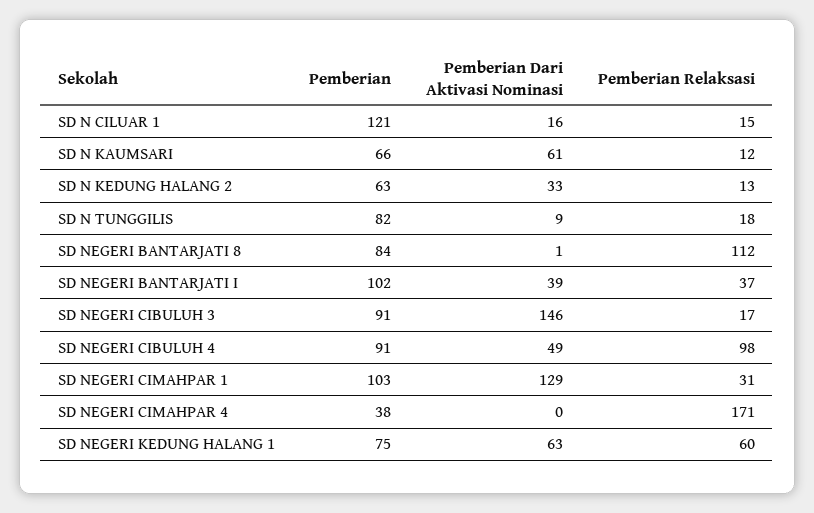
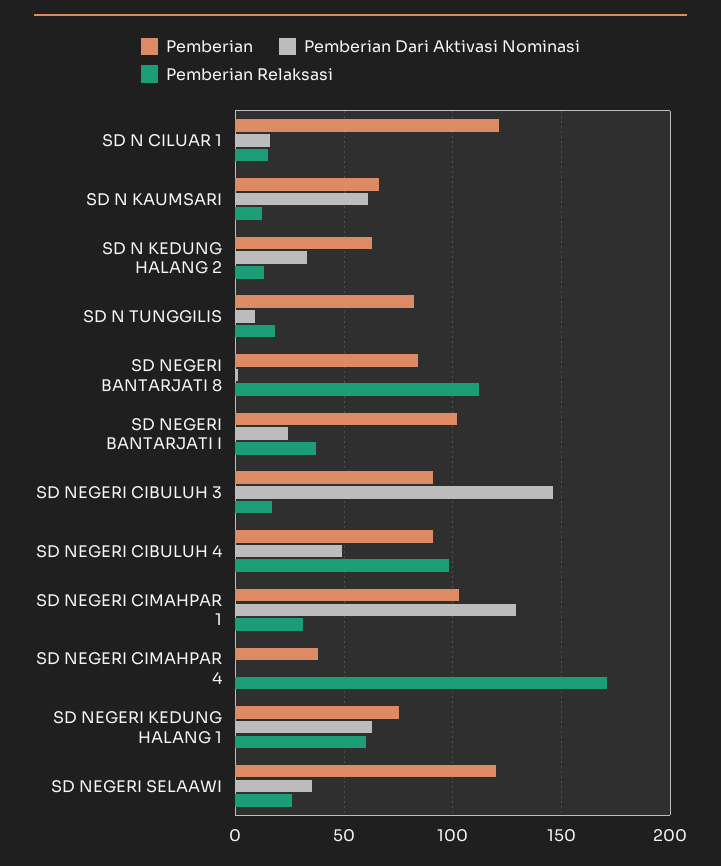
Pemberian Dari Aktivasi Nominasi, SD NEGERI BANTARJATI I: 39 -> 25
Pemberian, SD NEGERI SELAAWI: none -> 120
Pemberian Dari Aktivasi Nominasi, SD NEGERI SELAAWI: none -> 35
Pemberian Relaksasi, SD NEGERI SELAAWI: none -> 25

